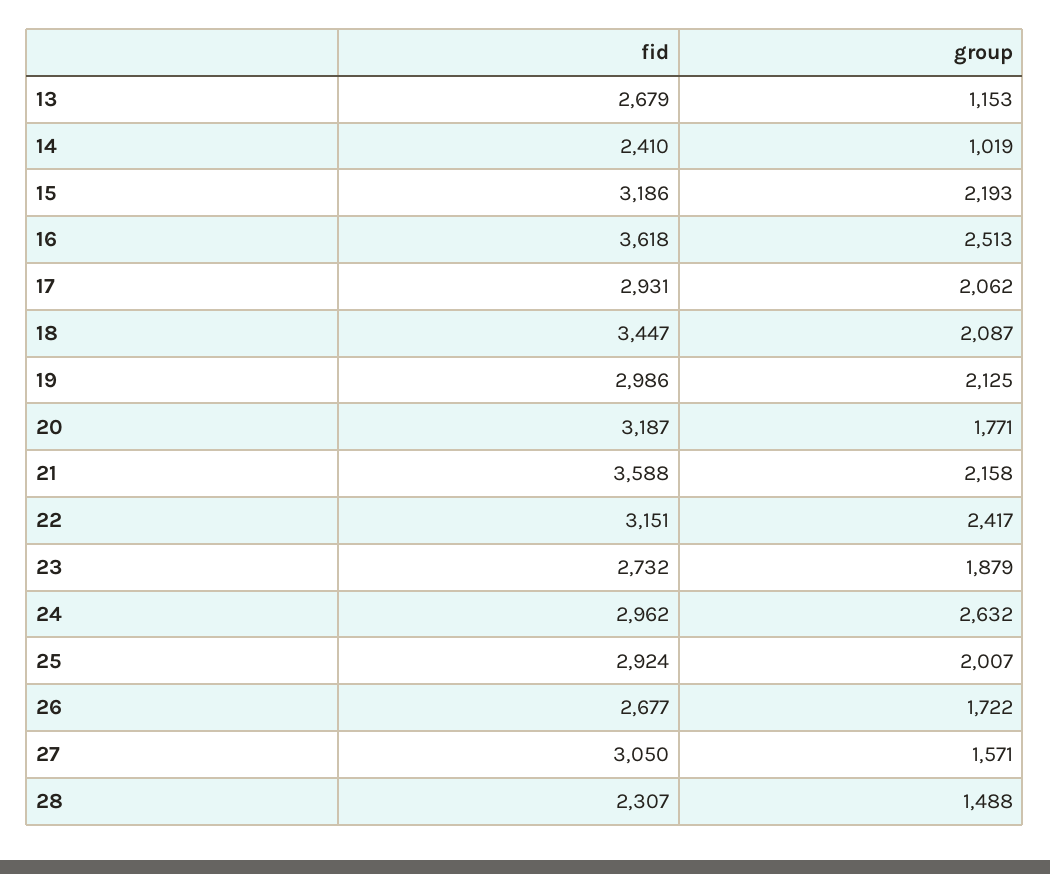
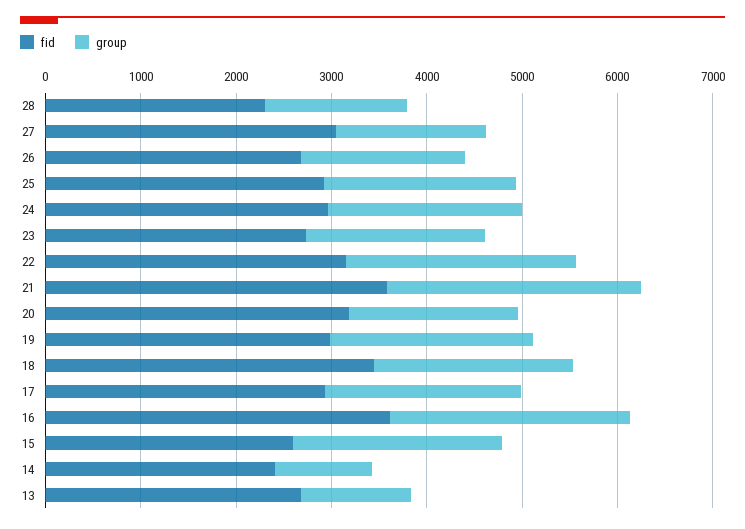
fid, 15: 3186 -> 2600
group, 21: 2158 -> 2600
group, 24: 2632 -> 2000

